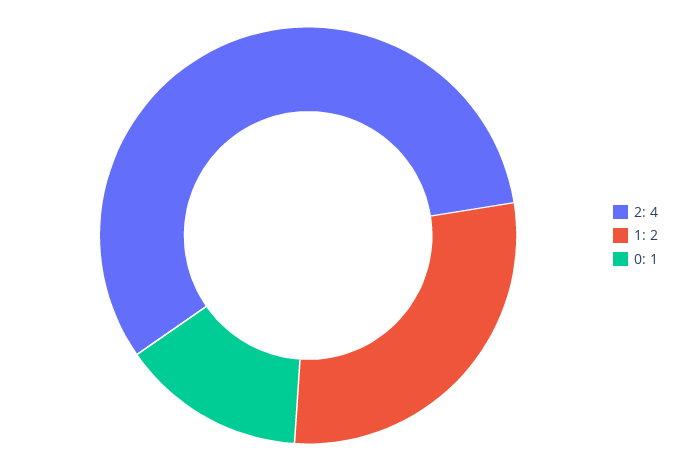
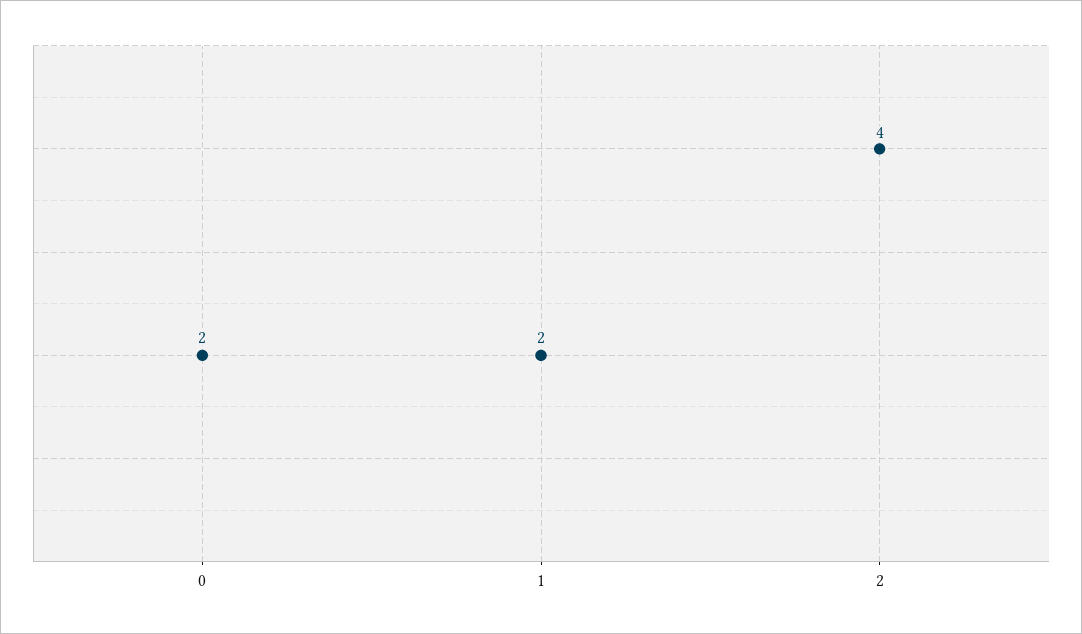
0: 1 -> 2

